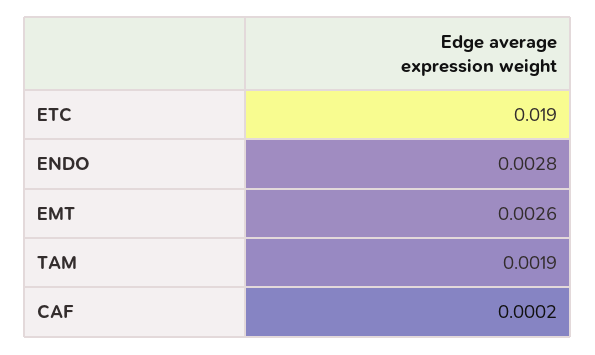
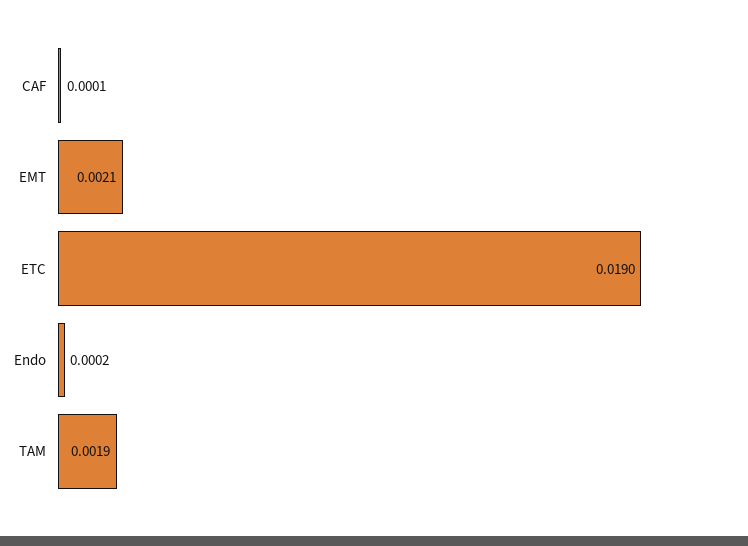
ENDO: 0.0028 -> 0.0002
EMT: 0.0026 -> 0.0021
CAF: 0.0002 -> 0.0001

